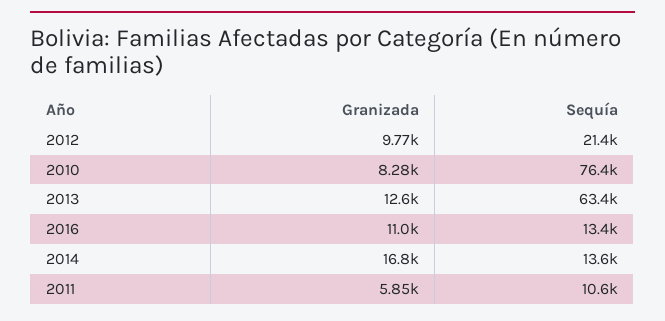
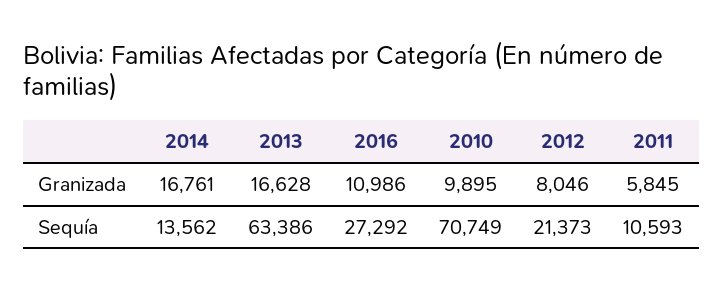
Granizada, 2012: 9770 -> 8046
Granizada, 2010: 8280 -> 9895
Sequía, 2010: 76400 -> 70749
Granizada, 2013: 12600 -> 16628
Sequía, 2016: 13400 -> 27292

